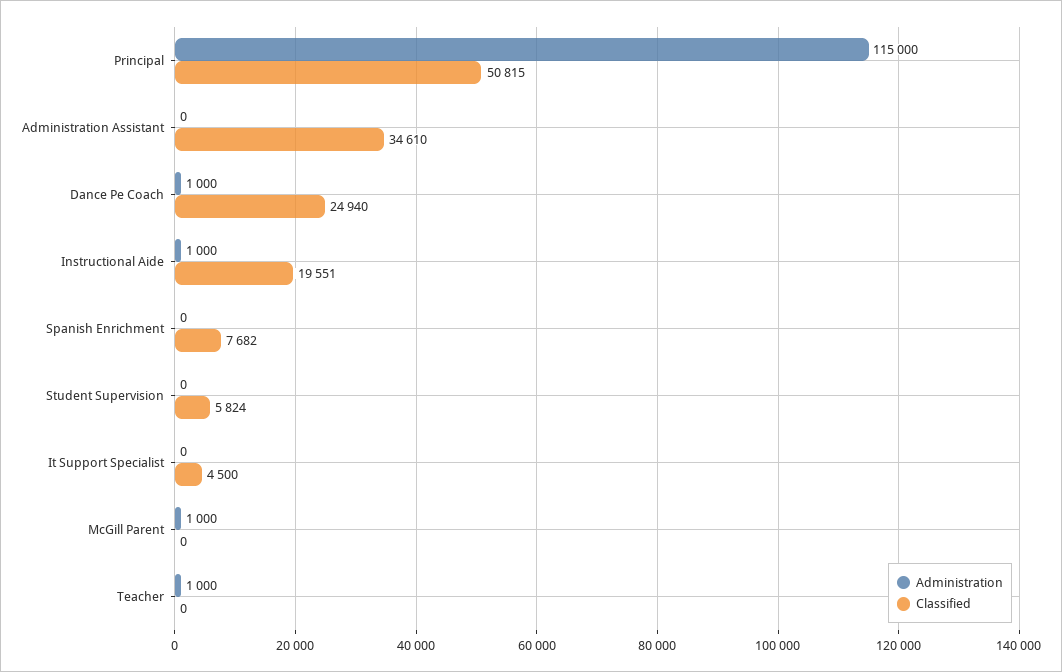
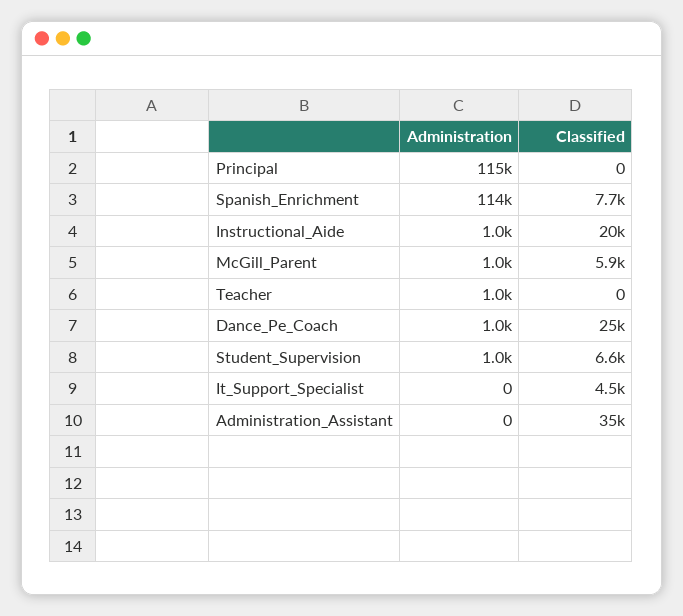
Classified, Principal: 50815 -> 0
Administration, Spanish Enrichment: 0 -> 114000
Administration, Student Supervision: 0 -> 1000
Classified, Student Supervision: 5824 -> 6600
Classified, McGill Parent: 0 -> 5900

